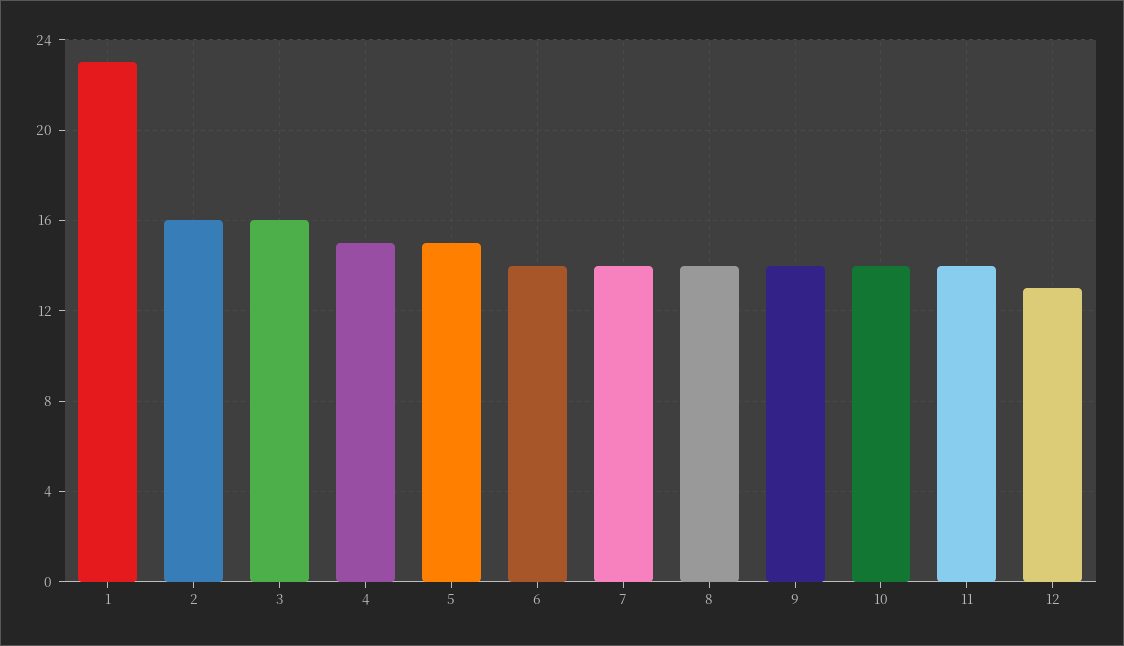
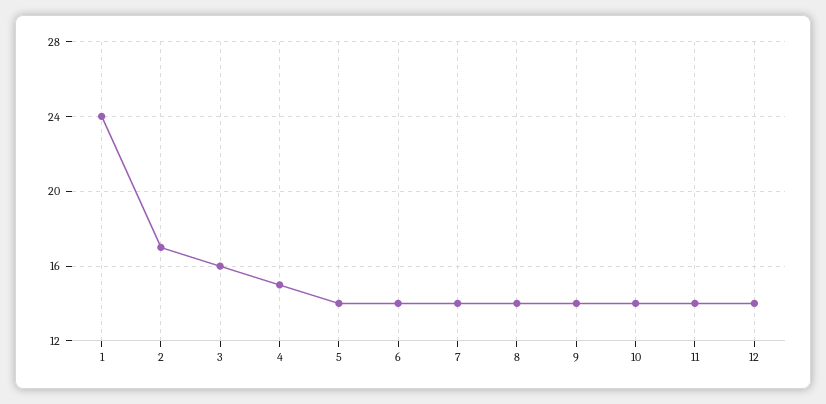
1: 23 -> 24
2: 16 -> 17
5: 15 -> 14
12: 13 -> 14

